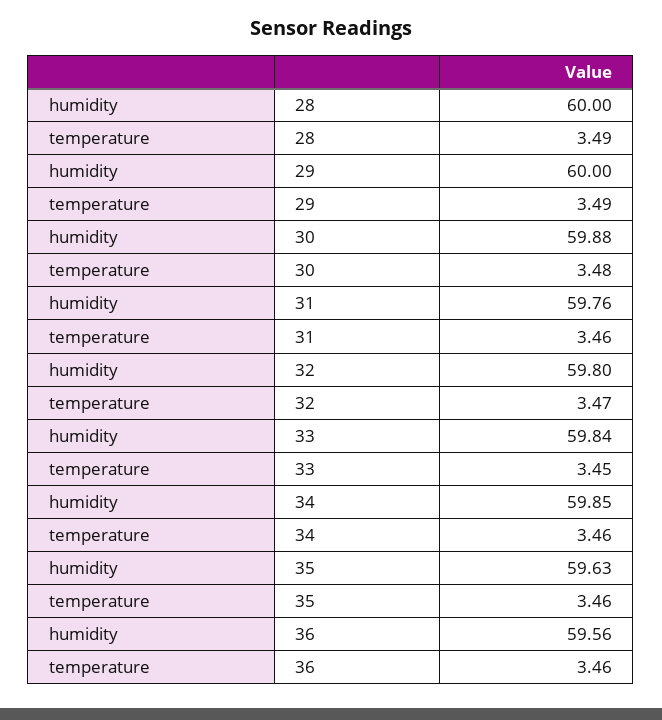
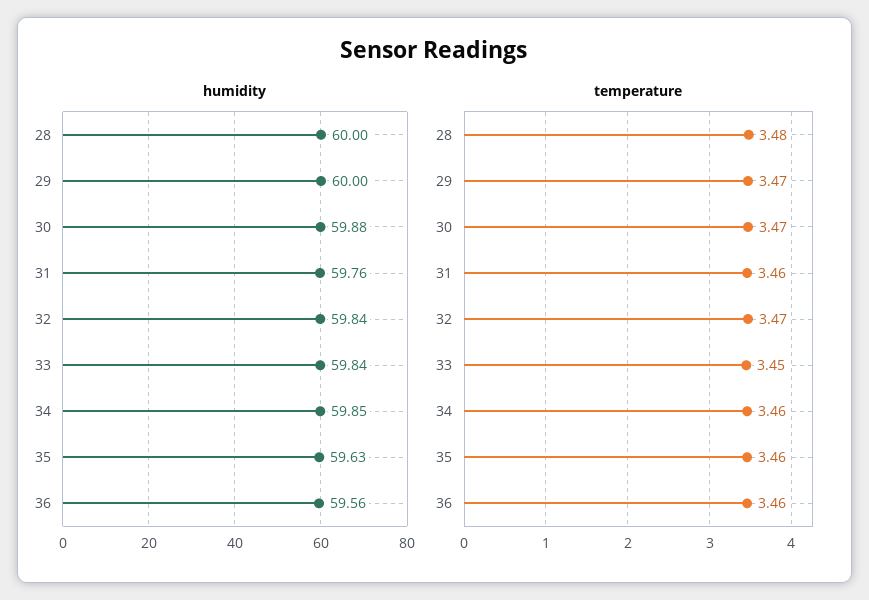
temperature, 28: 3.49 -> 3.48
temperature, 29: 3.49 -> 3.47
temperature, 30: 3.48 -> 3.47
humidity, 32: 59.8 -> 59.84

